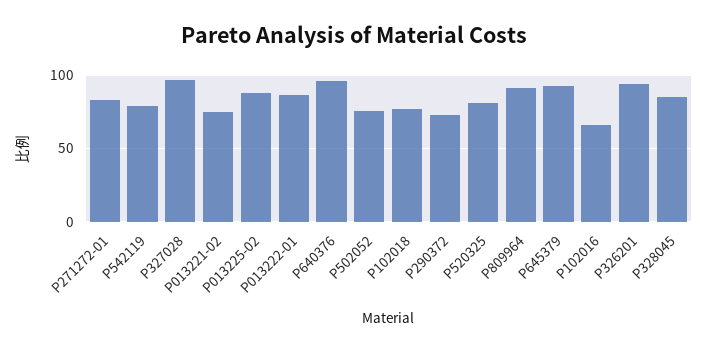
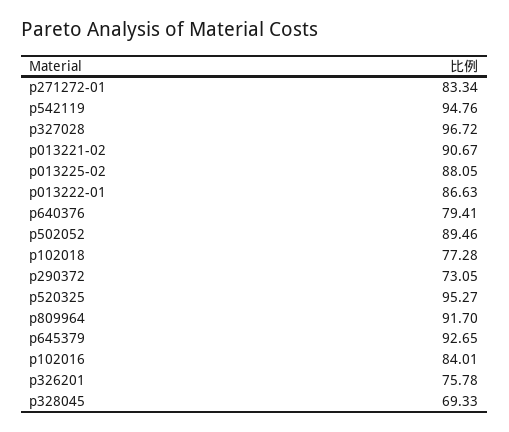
P542119: 80 -> 94.76
P013221-02: 75 -> 90.67
P640376: 95 -> 79.41
P502052: 75 -> 89.46
P520325: 80 -> 95.27
P102016: 65 -> 84.01
P326201: 95 -> 75.78
P328045: 85 -> 69.33

